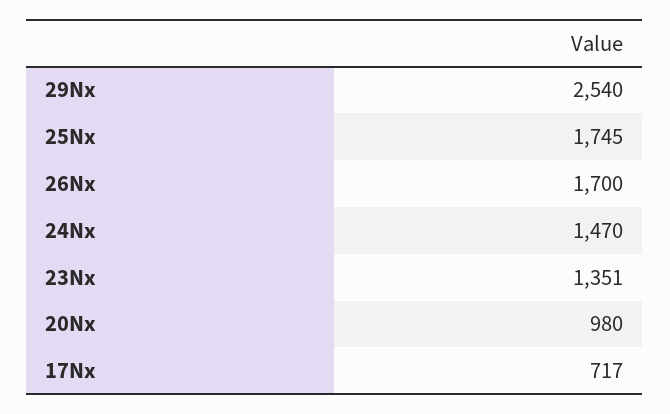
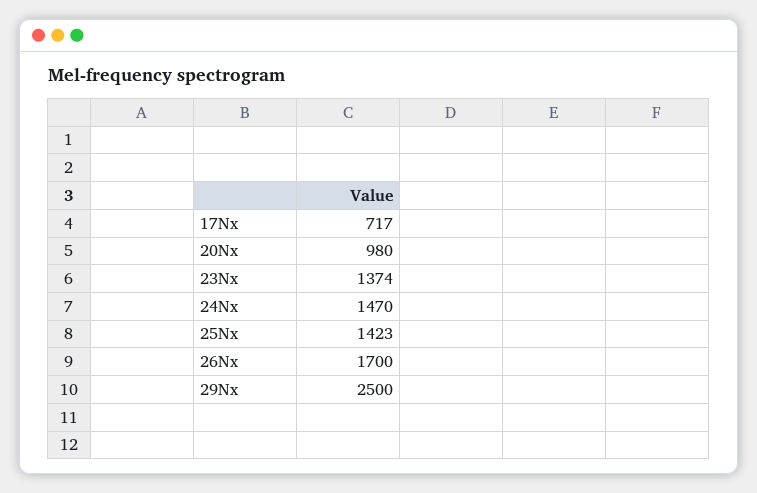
29Nx: 2540 -> 2500
25Nx: 1745 -> 1423
23Nx: 1351 -> 1374

